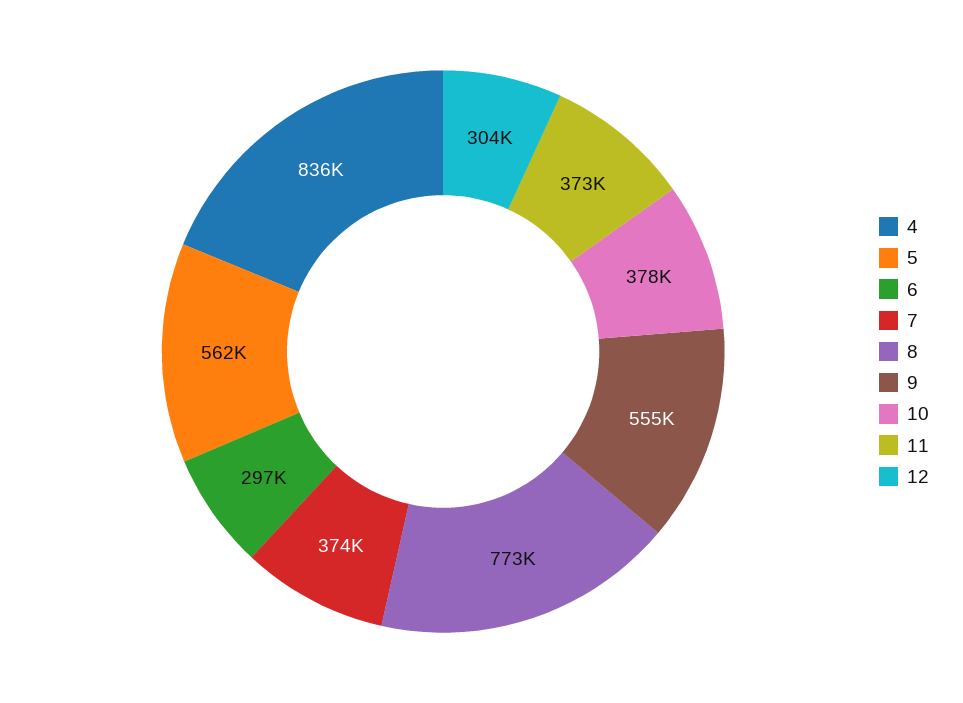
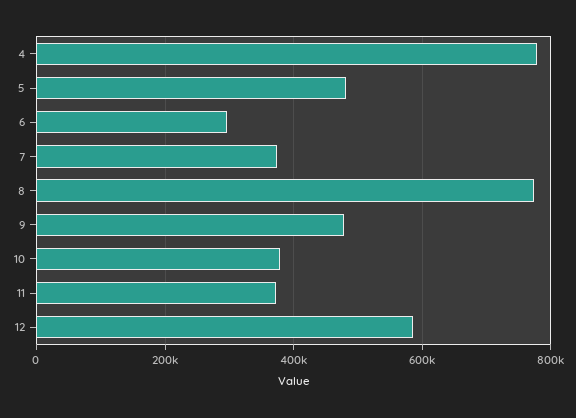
4: 836000 -> 780000
5: 562000 -> 480000
9: 555000 -> 480000
12: 304000 -> 580000

